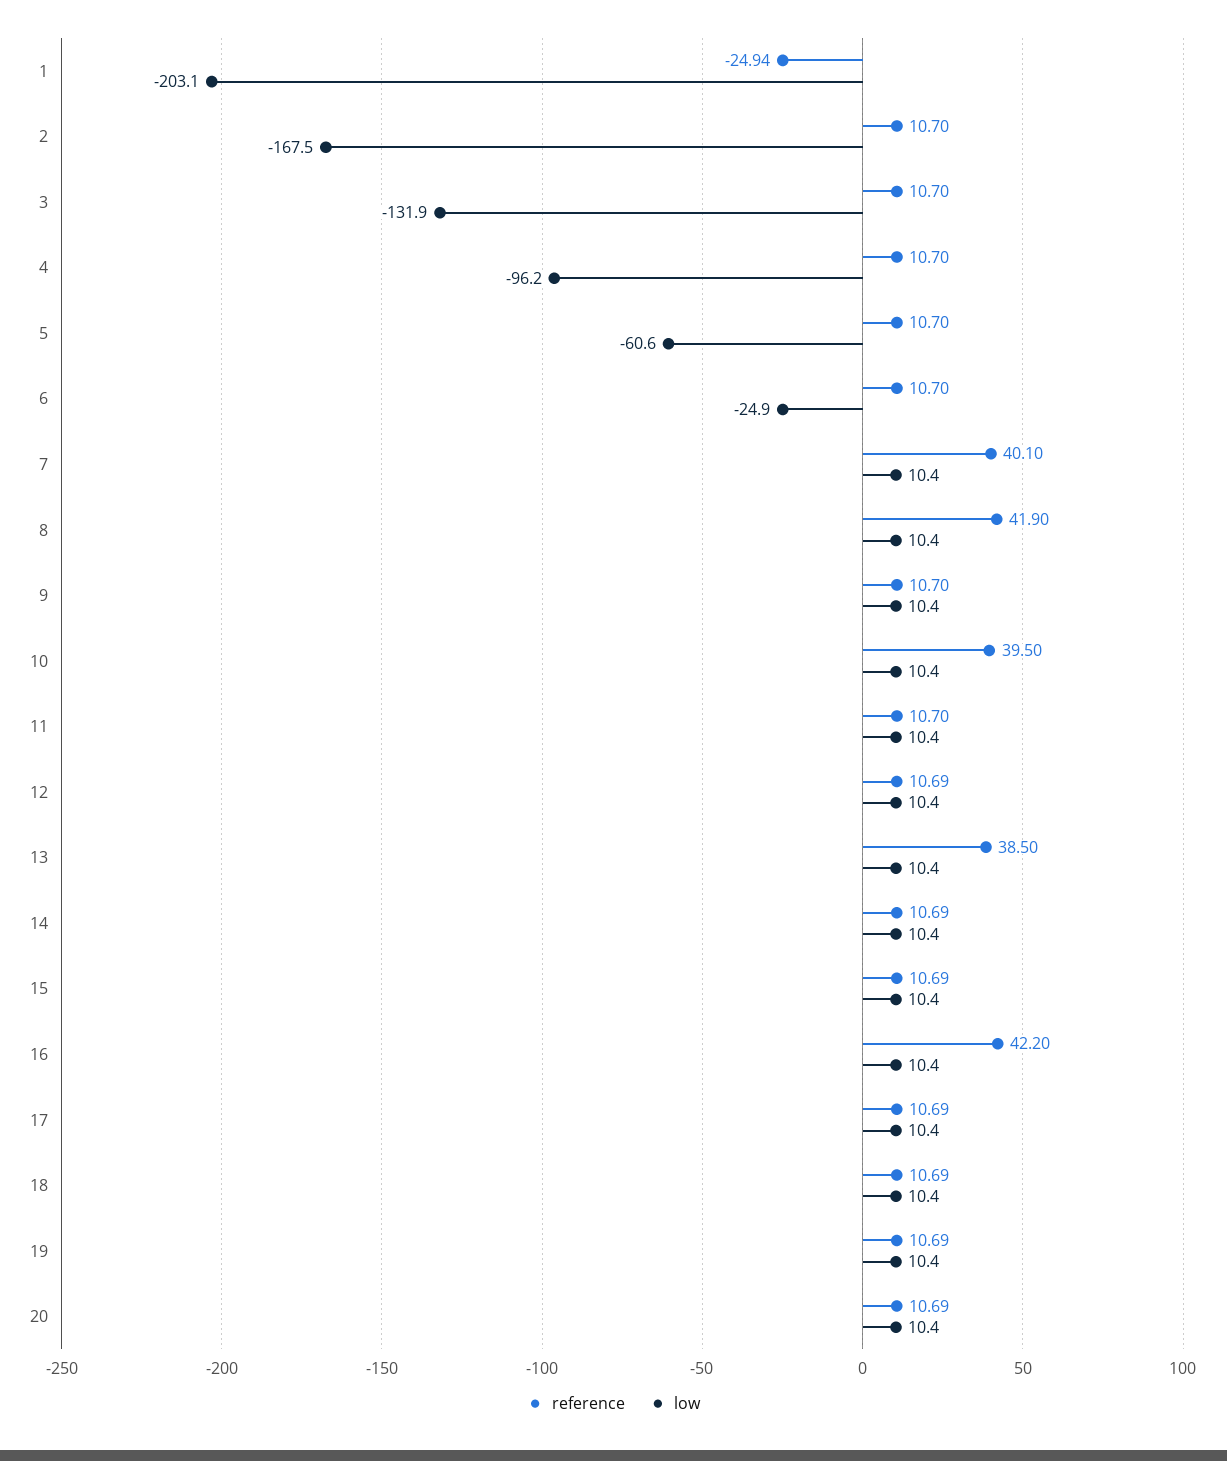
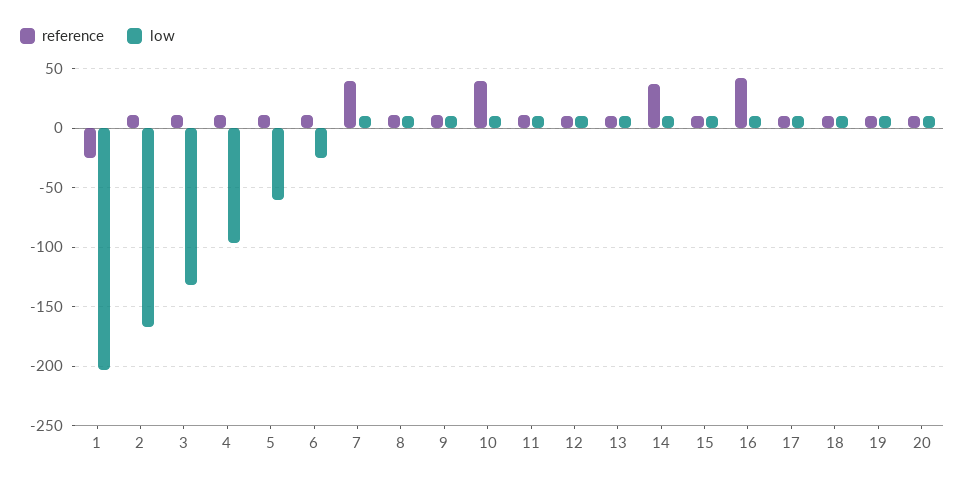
reference, 8: 41.9 -> 10
reference, 13: 38.5 -> 10
reference, 14: 10.69 -> 40

